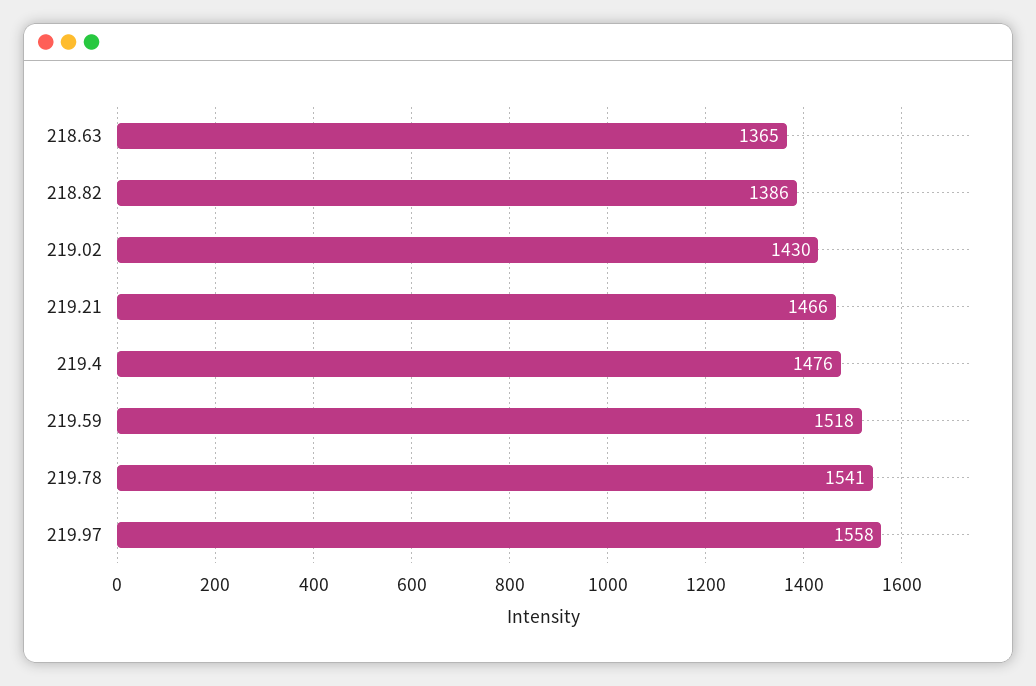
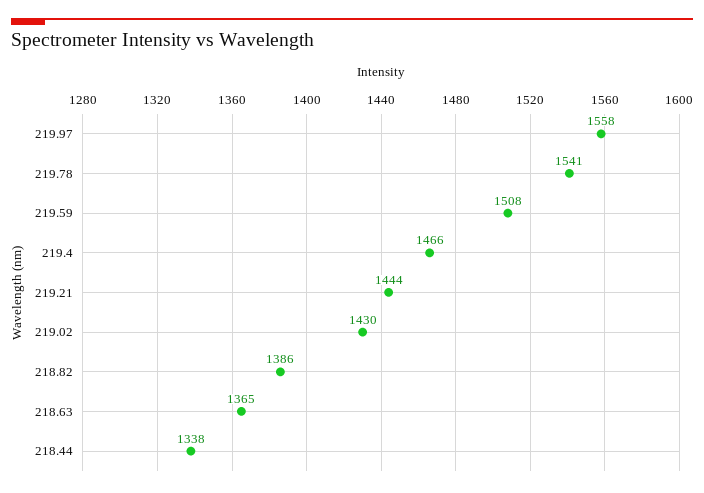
219.21: 1466 -> 1444
219.4: 1476 -> 1466
219.59: 1518 -> 1508
218.44: none -> 1338

